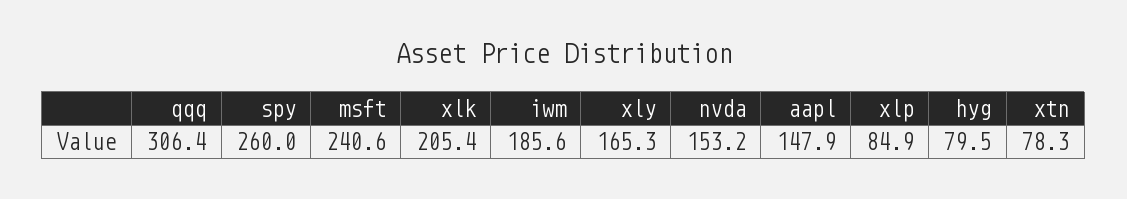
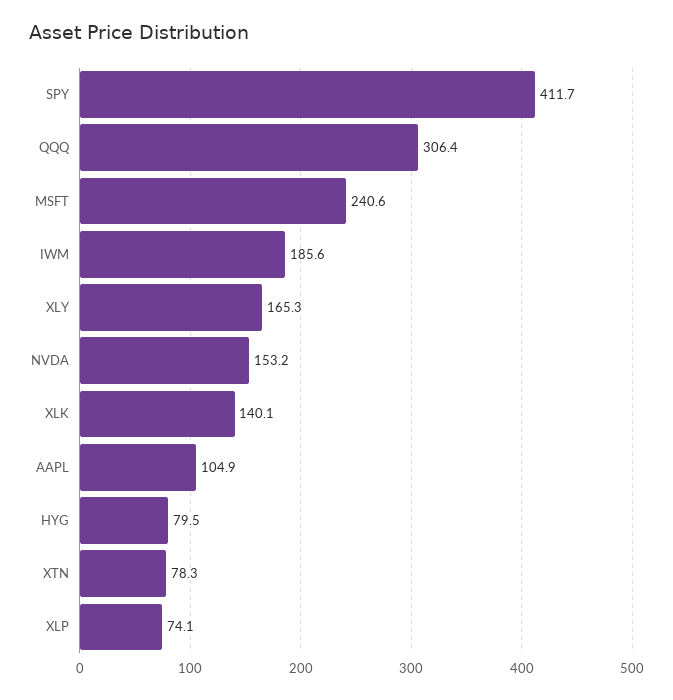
spy: 260 -> 411.7
xlk: 205.4 -> 140.1
aapl: 147.9 -> 104.9
xlp: 84.9 -> 74.1

